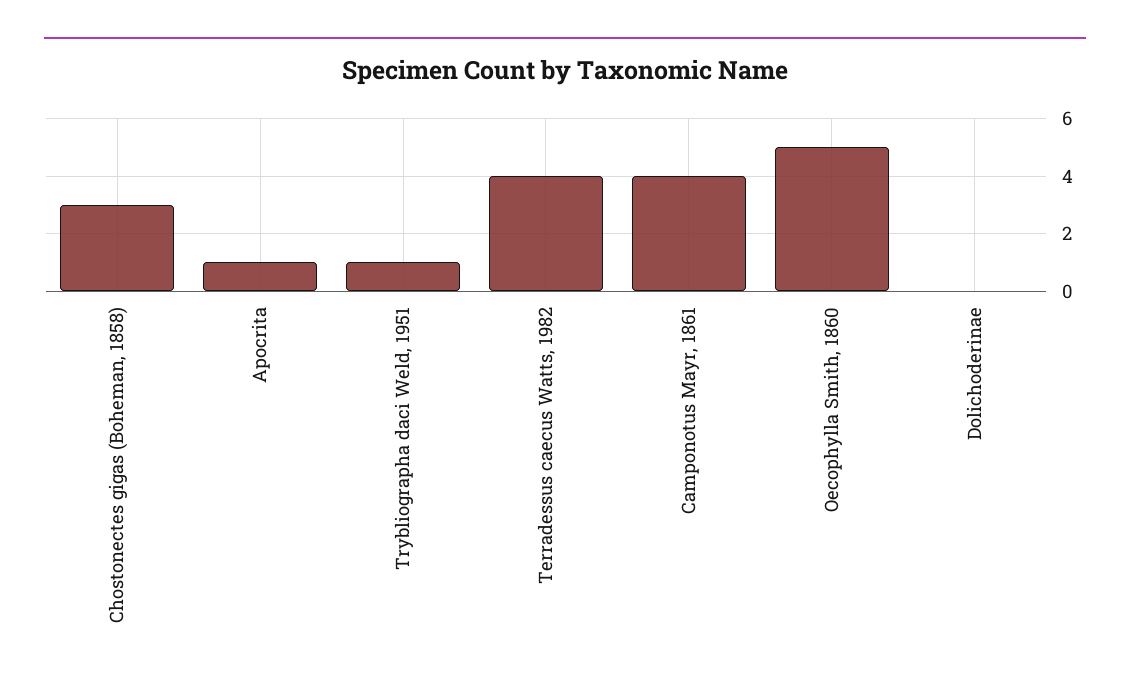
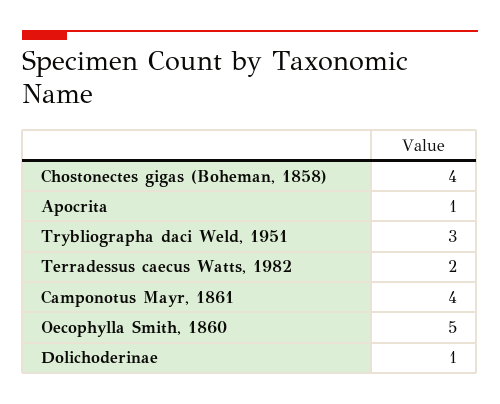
Chostonectes gigas (Boheman, 1858): 3 -> 4
Trybliographa daci Weld, 1951: 1 -> 3
Terradessus caecus Watts, 1982: 4 -> 2
Dolichoderinae: 0 -> 1

